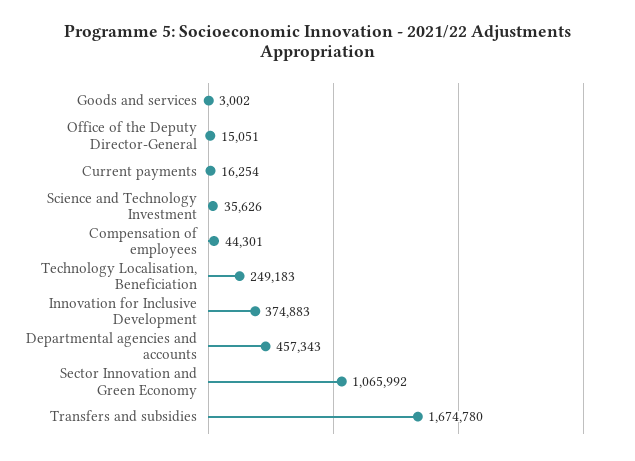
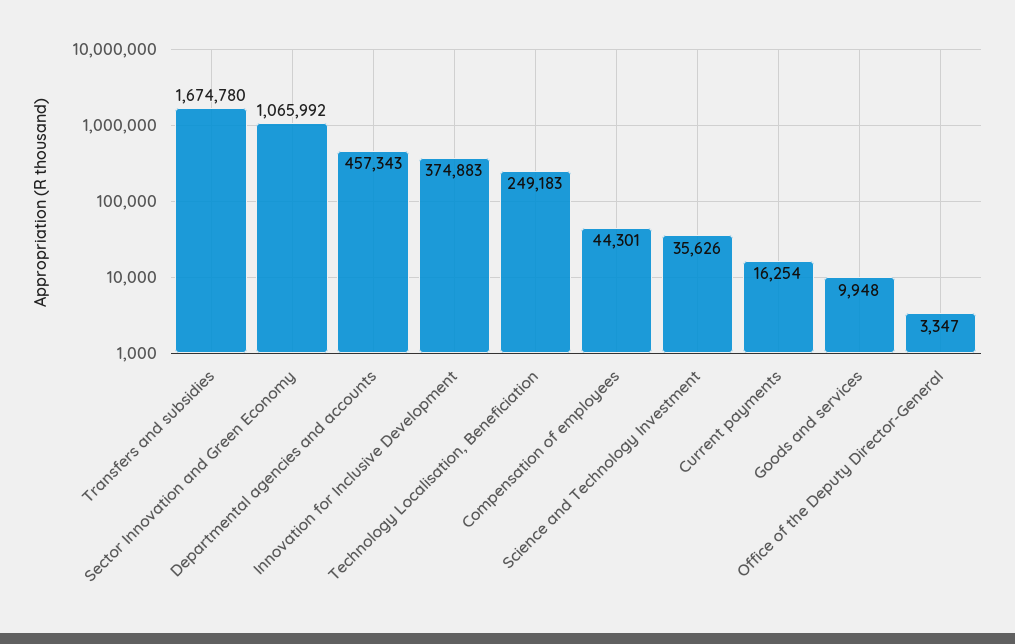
Goods and services: 3002 -> 9948
Office of the Deputy Director-General: 15051 -> 3347

